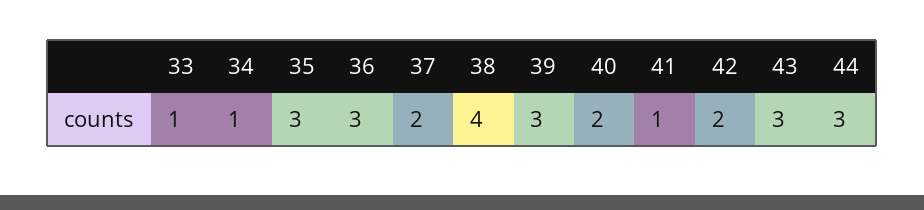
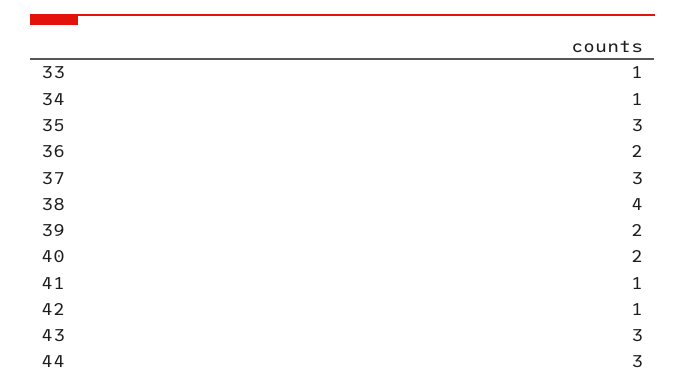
36: 3 -> 2
37: 2 -> 3
39: 3 -> 2
42: 2 -> 1

